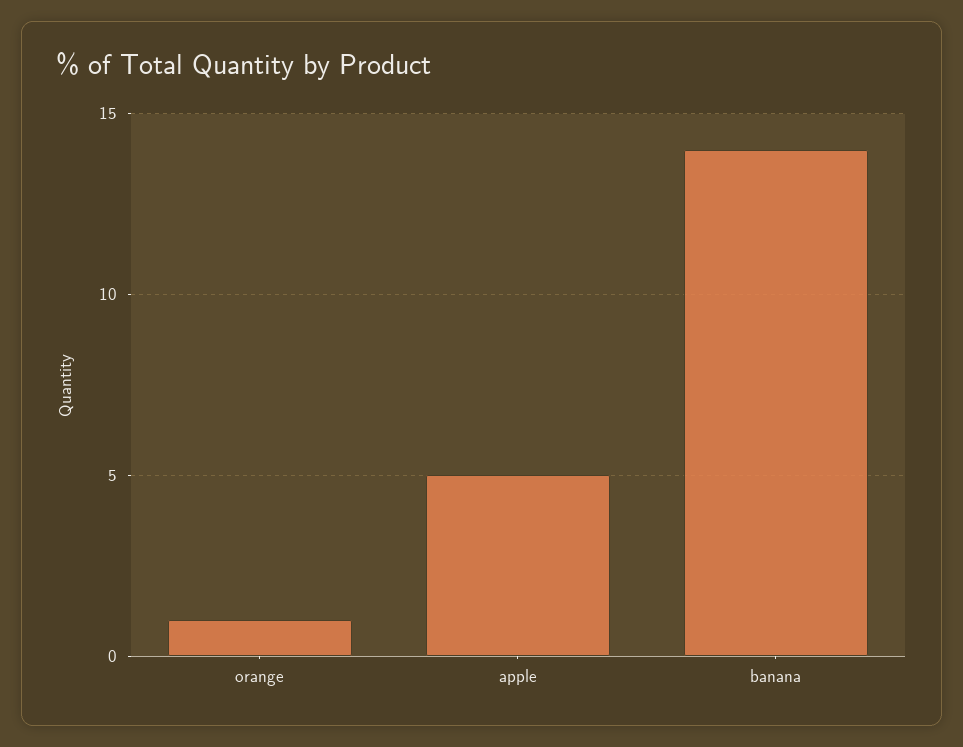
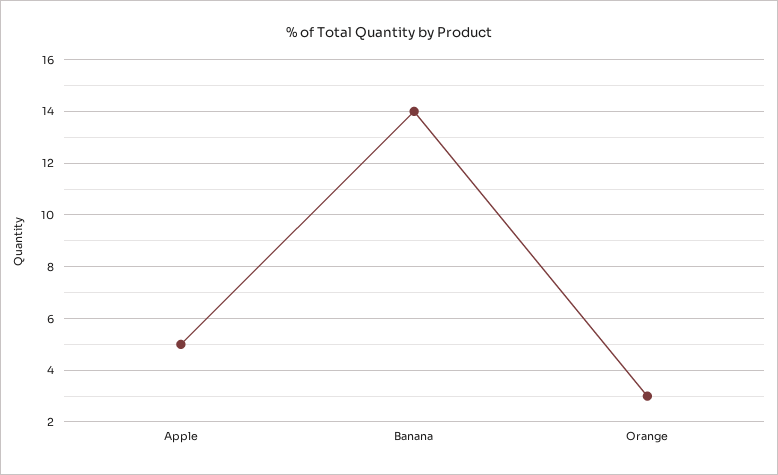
orange: 1 -> 3

